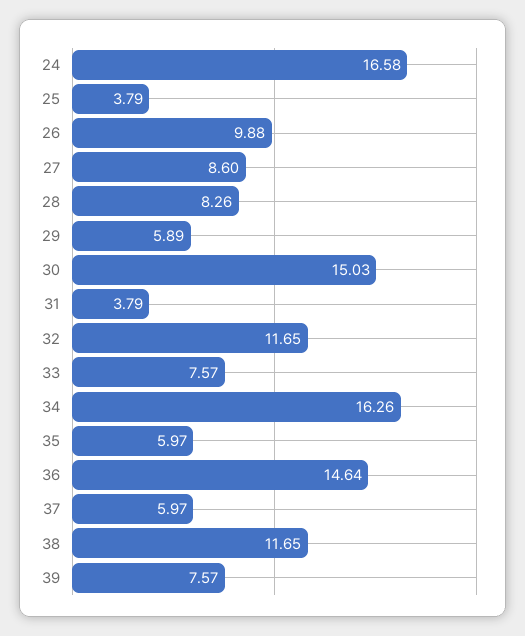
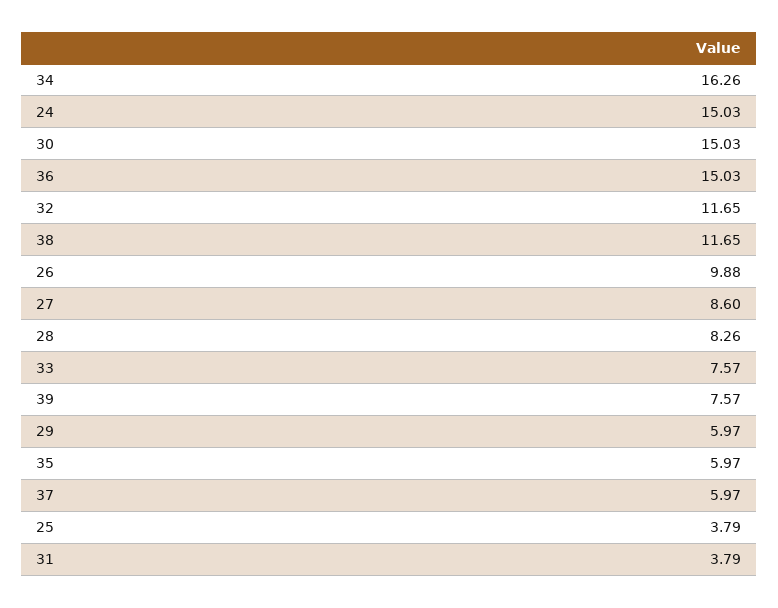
24: 16.58 -> 15.03
29: 5.89 -> 5.97
36: 14.64 -> 15.03

